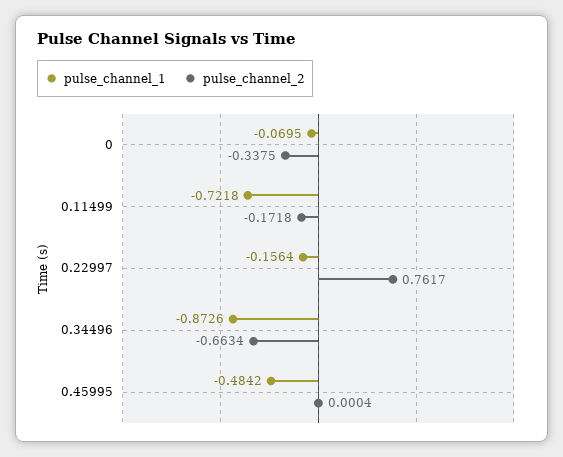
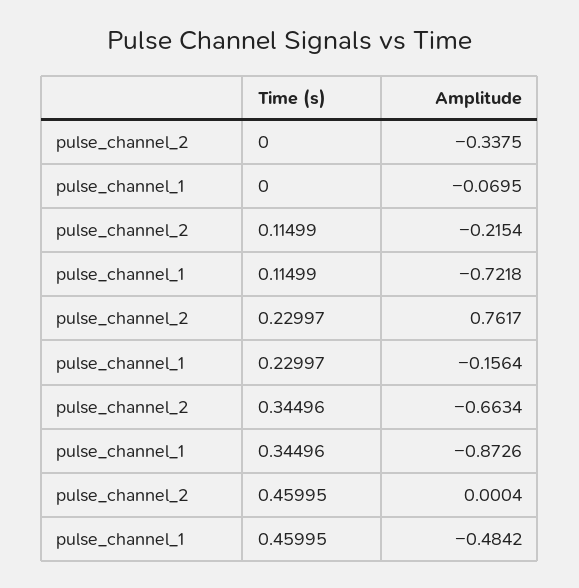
pulse_channel_2, 0.11499: -0.1718 -> -0.2154

